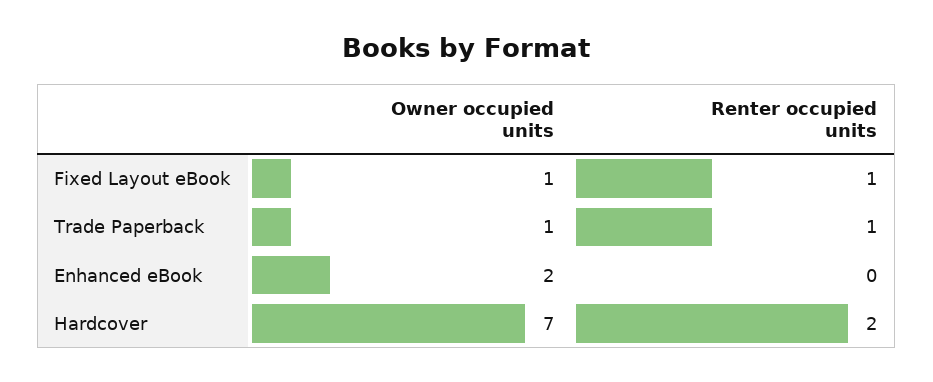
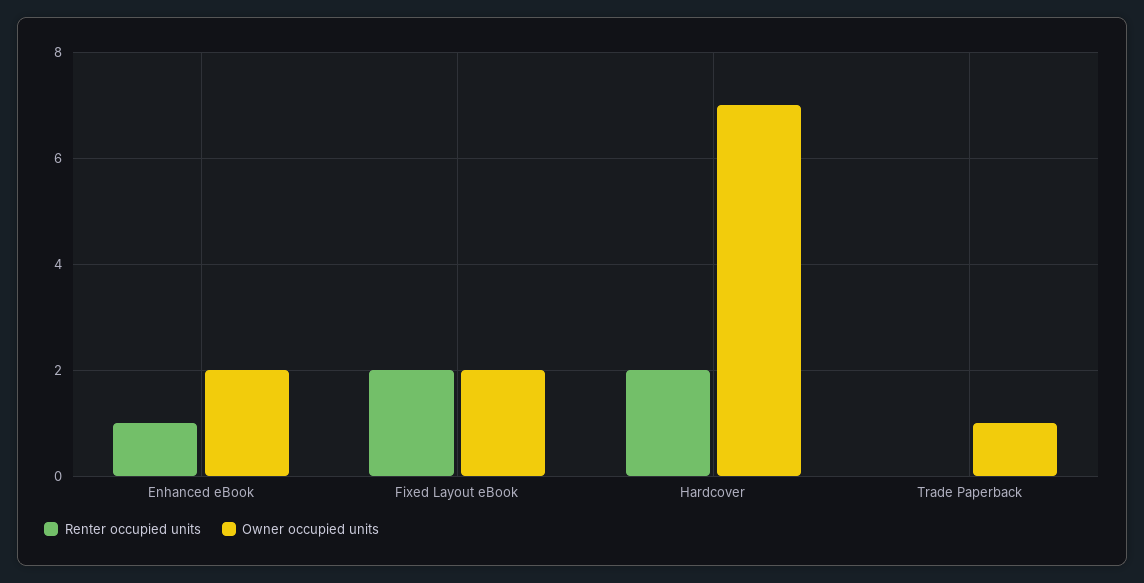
Owner occupied units, Fixed Layout eBook: 1 -> 2
Renter occupied units, Fixed Layout eBook: 1 -> 2
Renter occupied units, Trade Paperback: 1 -> 0
Renter occupied units, Enhanced eBook: 0 -> 1

